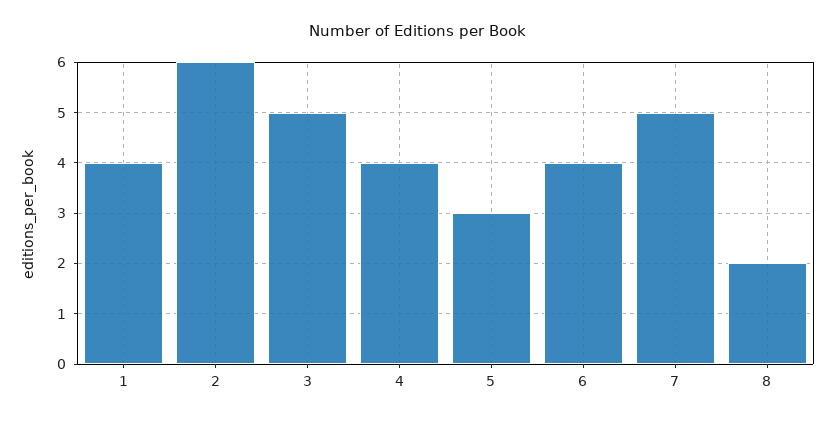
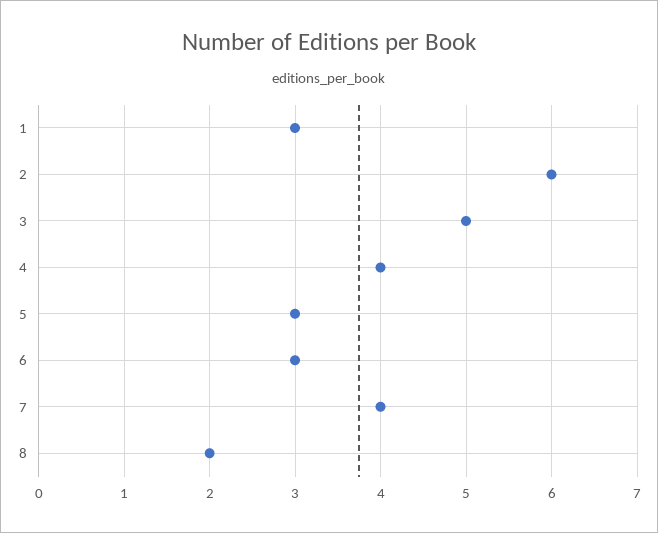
1: 4 -> 3
6: 4 -> 3
7: 5 -> 4

